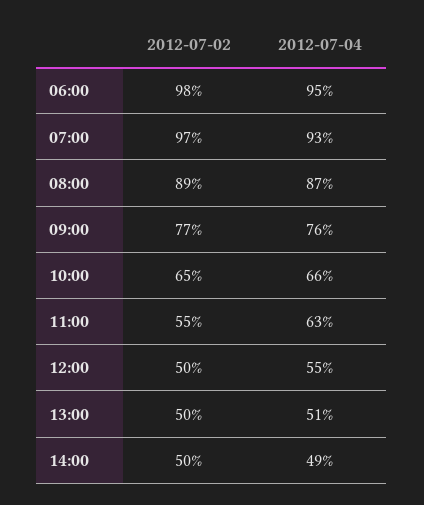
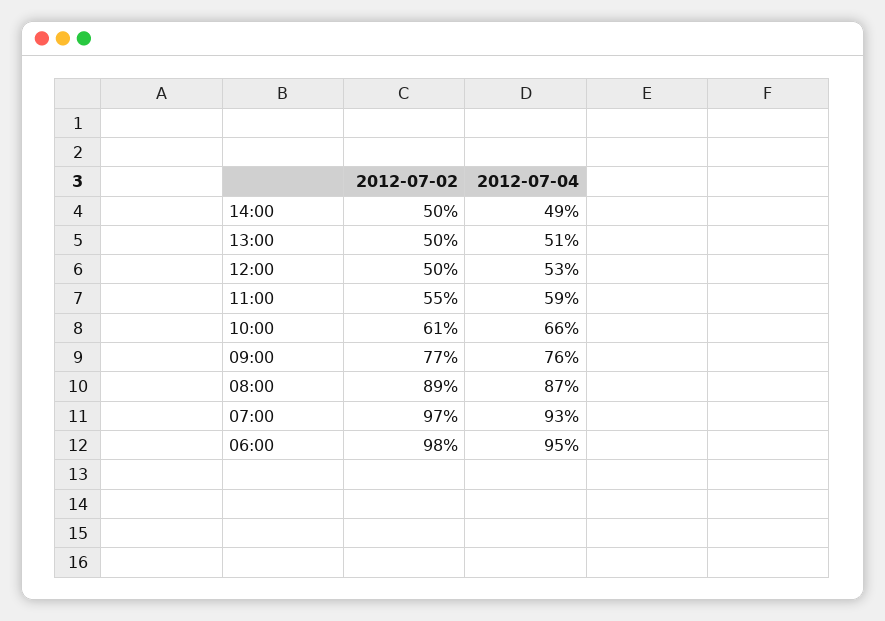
2012-07-02, 10:00: 65 -> 61
2012-07-04, 11:00: 63 -> 59
2012-07-04, 12:00: 55 -> 53

